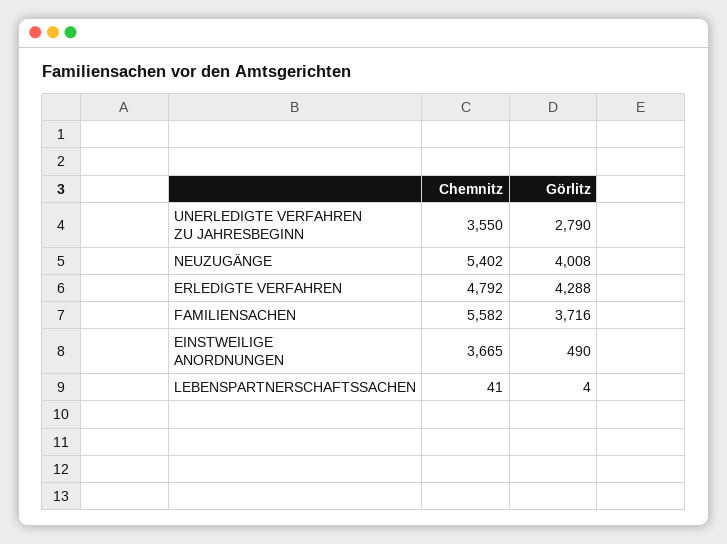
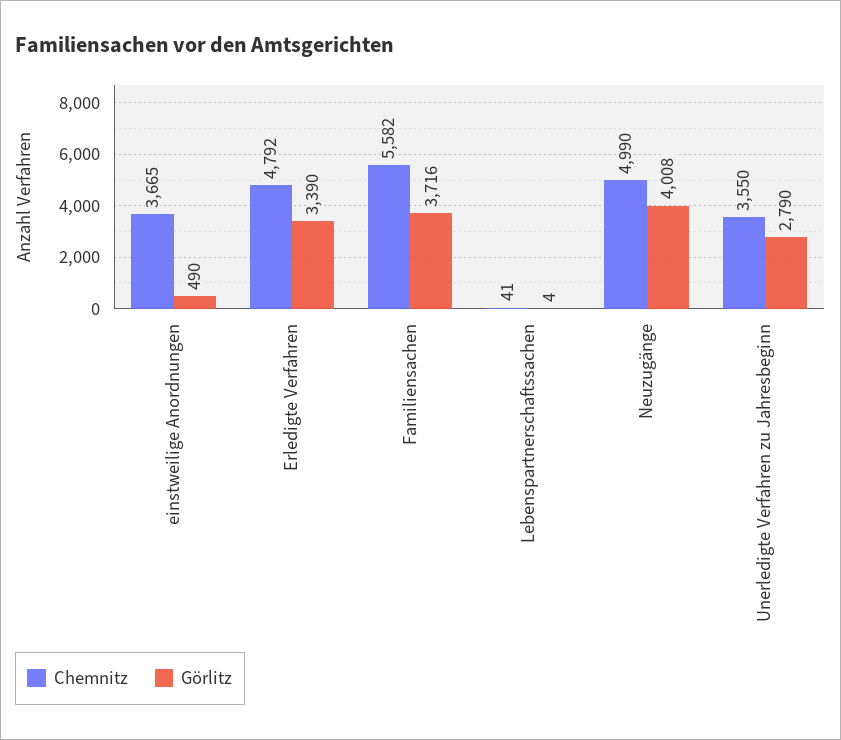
Chemnitz, NEUZUGÄNGE: 5402 -> 4990
Görlitz, ERLEDIGTE VERFAHREN: 4288 -> 3390

